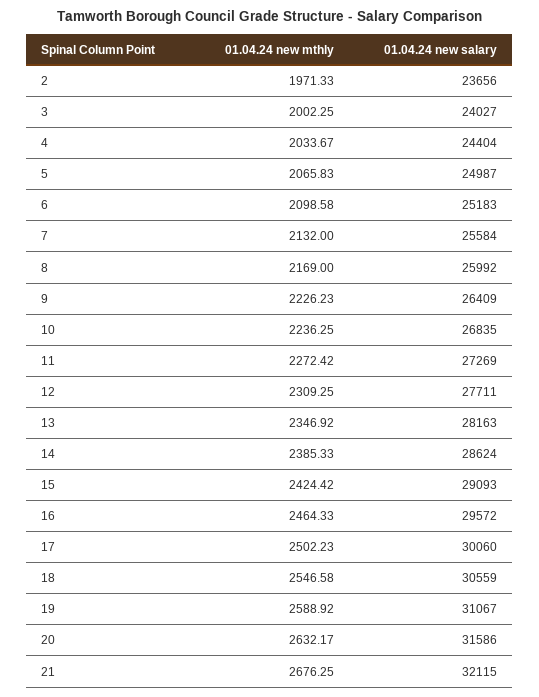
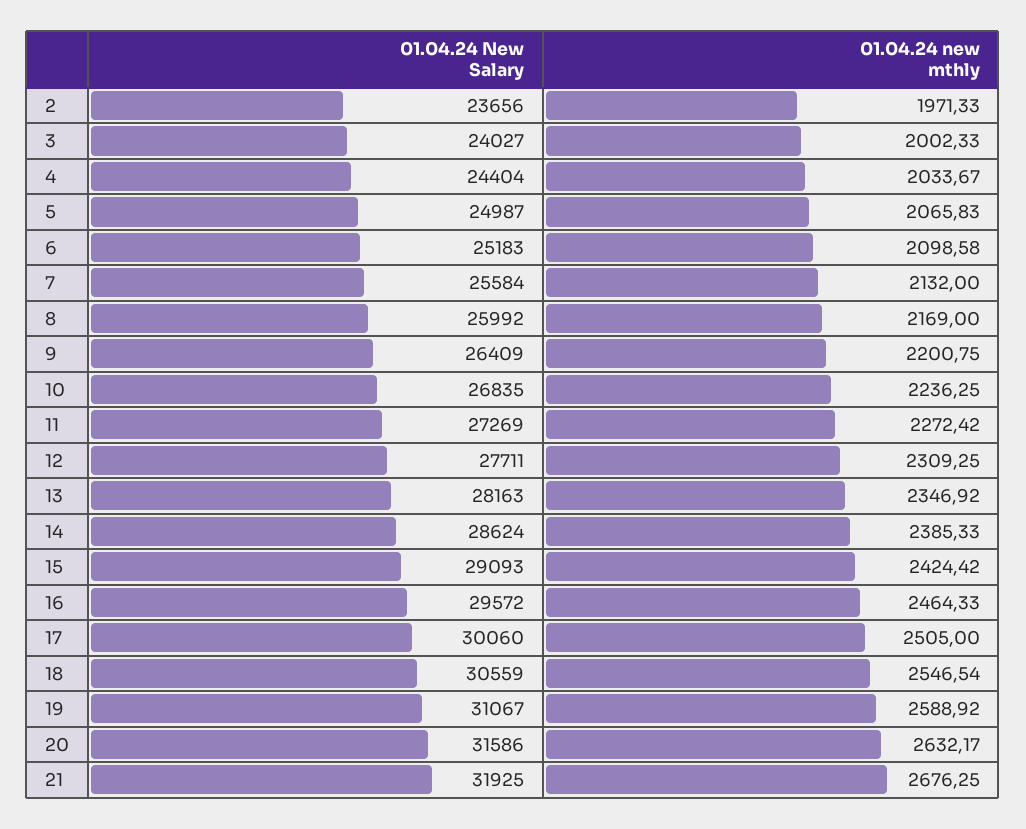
01.04.24 new mthly, 3: 2002.25 -> 2002.33
01.04.24 new mthly, 9: 2226.23 -> 2200.75
01.04.24 new mthly, 17: 2502.23 -> 2505
01.04.24 new mthly, 18: 2546.58 -> 2546.54
01.04.24 new salary, 21: 32115 -> 31925

